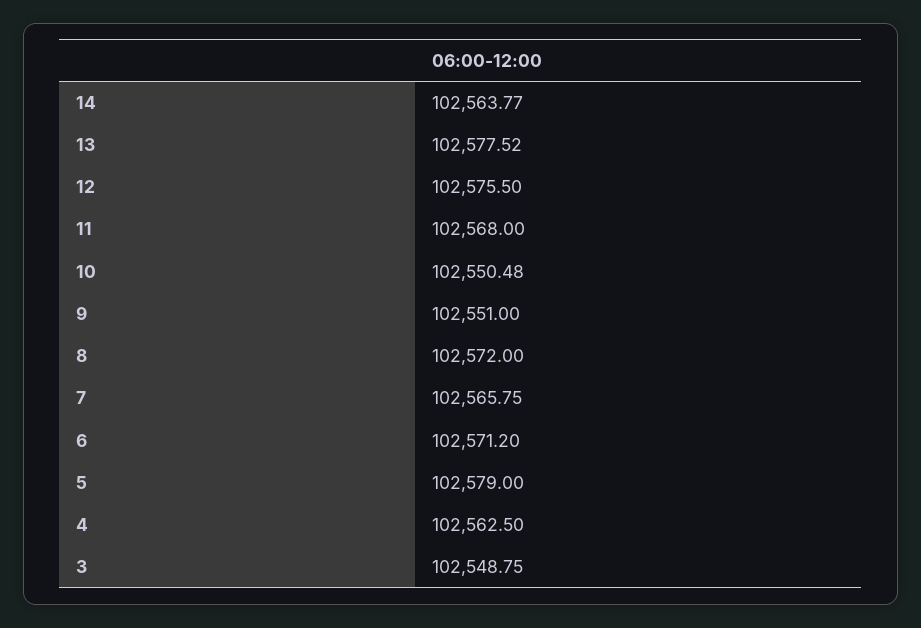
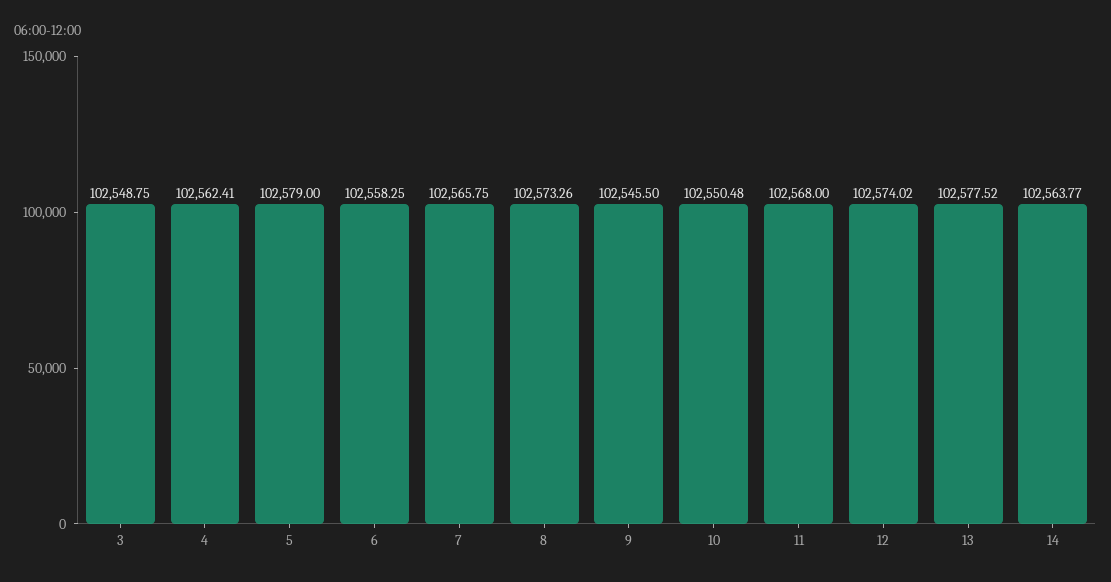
12: 102575.5 -> 102574.02
9: 102551 -> 102545.5
8: 102572 -> 102573.26
6: 102571.2 -> 102558.25
4: 102562.5 -> 102562.41

